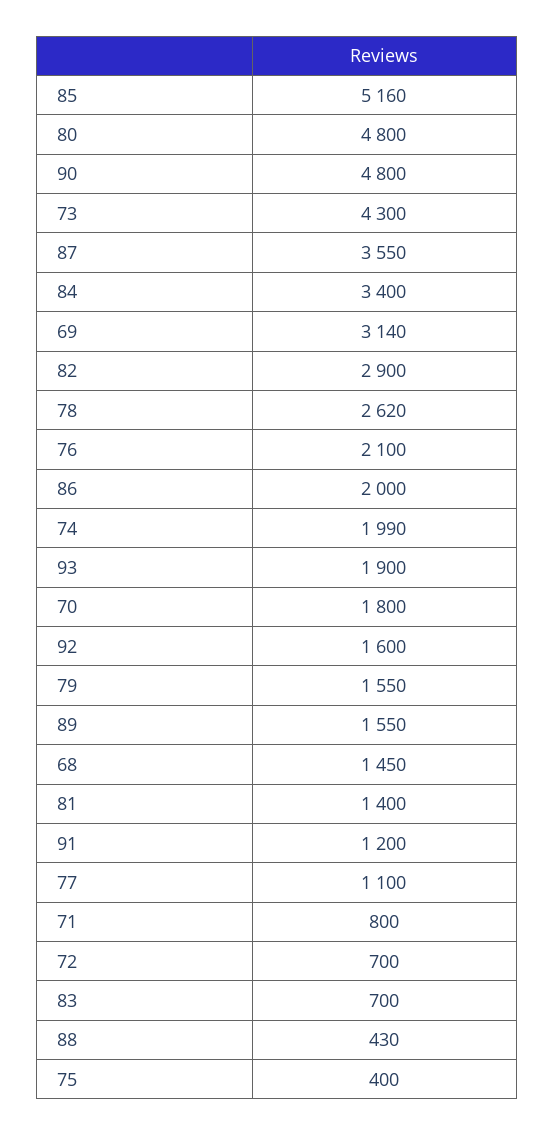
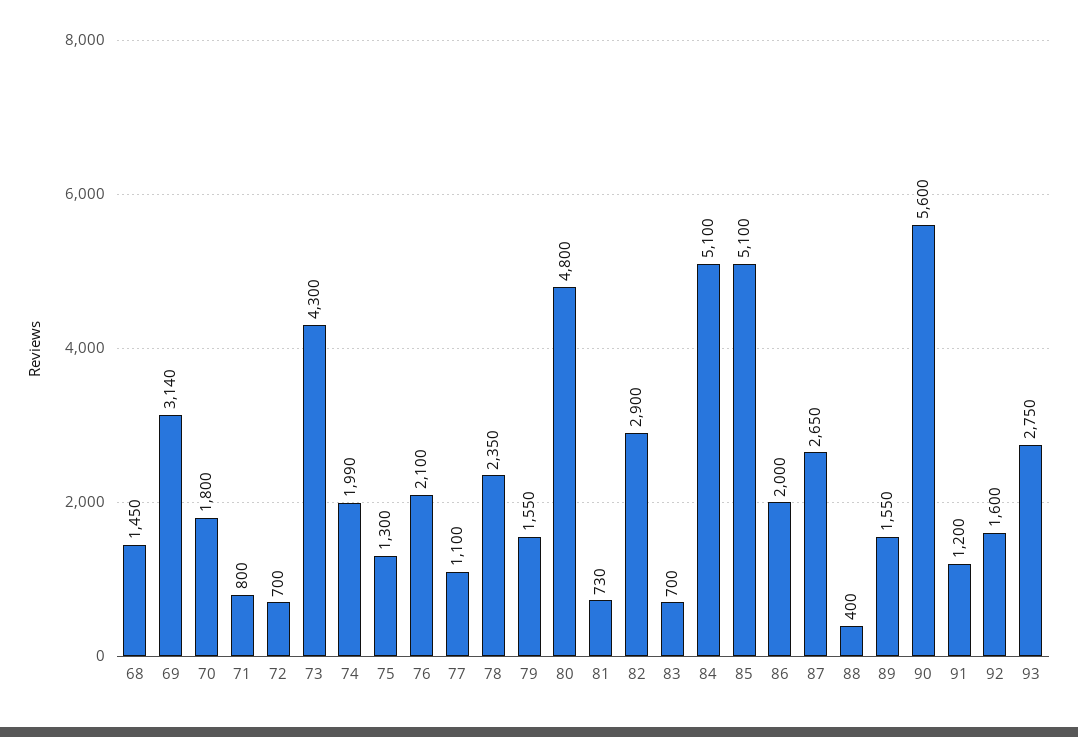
85: 5160 -> 5100
90: 4800 -> 5600
87: 3550 -> 2650
84: 3400 -> 5100
78: 2620 -> 2350
93: 1900 -> 2750
81: 1400 -> 730
88: 430 -> 400
75: 400 -> 1300

